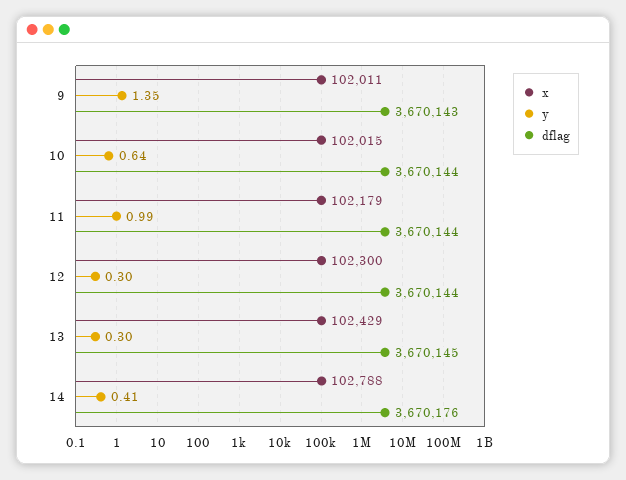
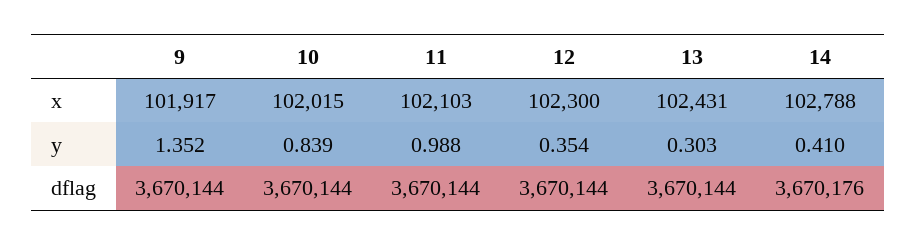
x, 9: 102011 -> 101917
dflag, 9: 3670143 -> 3670144
y, 10: 0.64 -> 0.839
x, 11: 102179 -> 102103
y, 12: 0.3 -> 0.354
x, 13: 102429 -> 102431
dflag, 13: 3670145 -> 3670144

